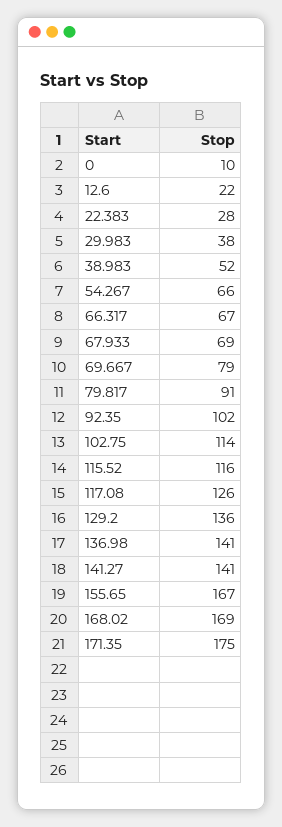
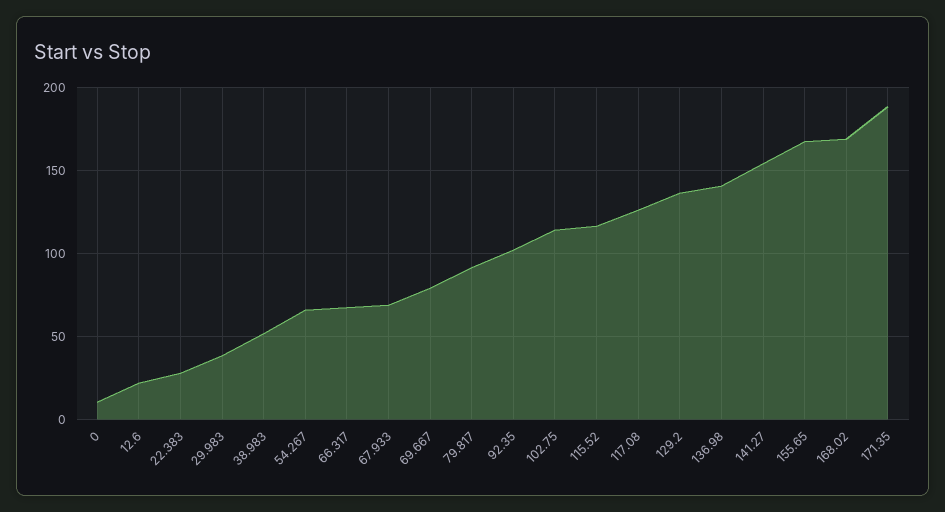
141.27: 141 -> 155
171.35: 175 -> 190

